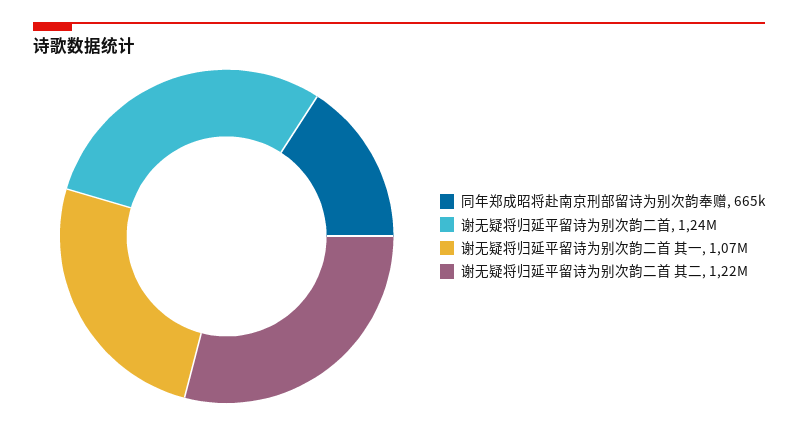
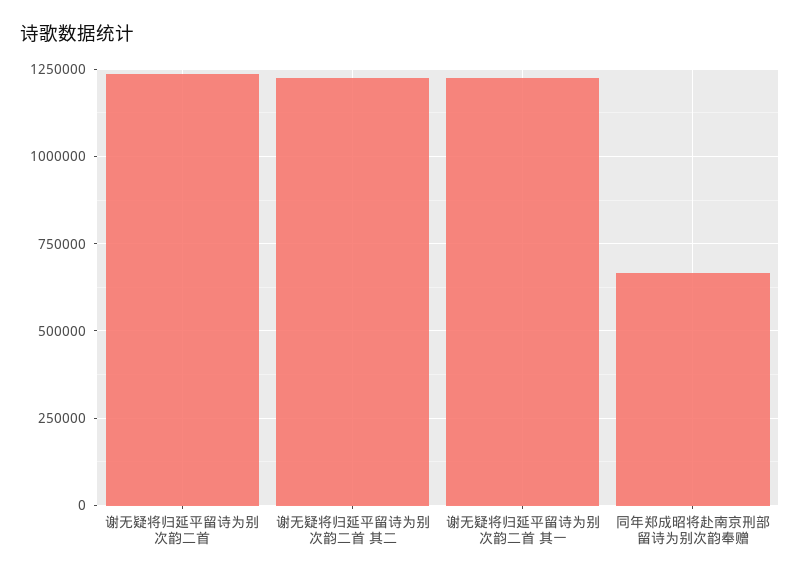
谢无疑将归延平留诗为别次韵二首 其一: 1070000 -> 1225000

